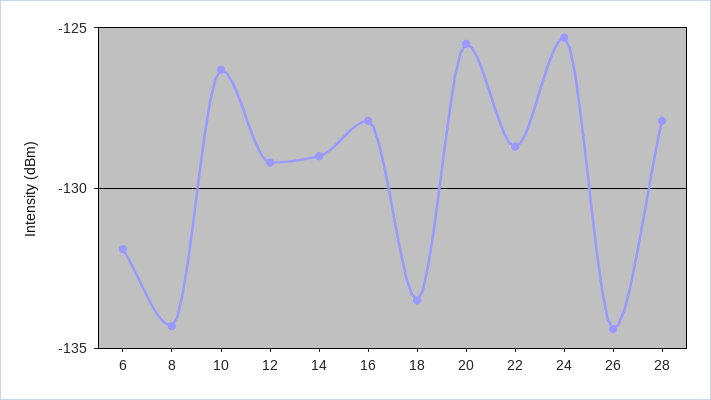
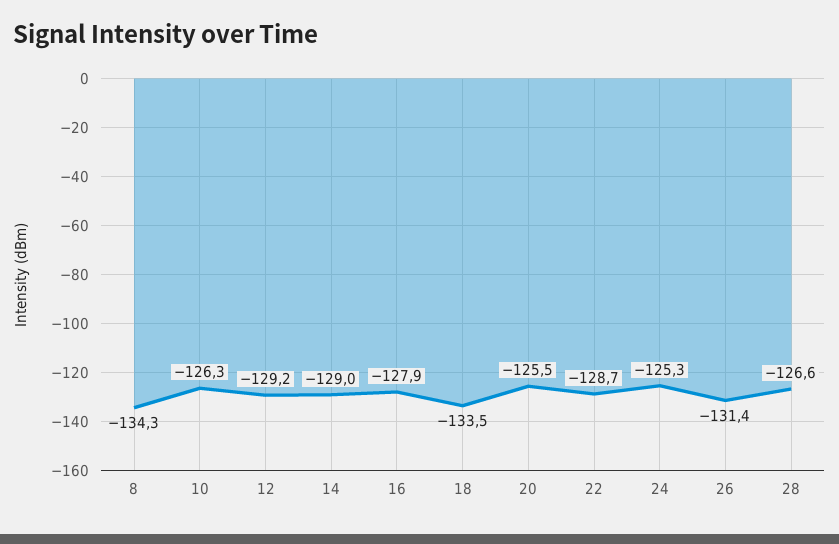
6: -132 -> none
26: -134.5 -> -131.4
28: -128 -> -126.6

